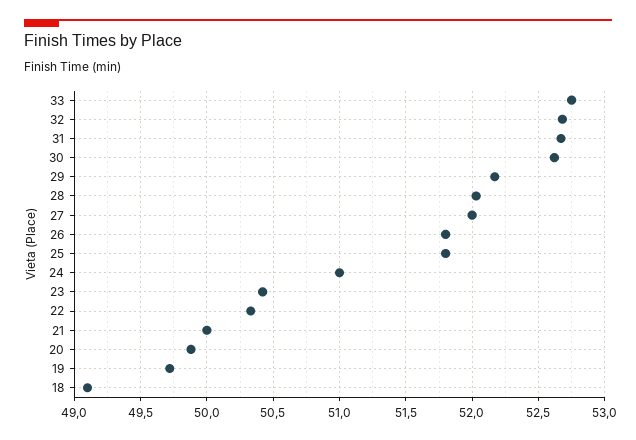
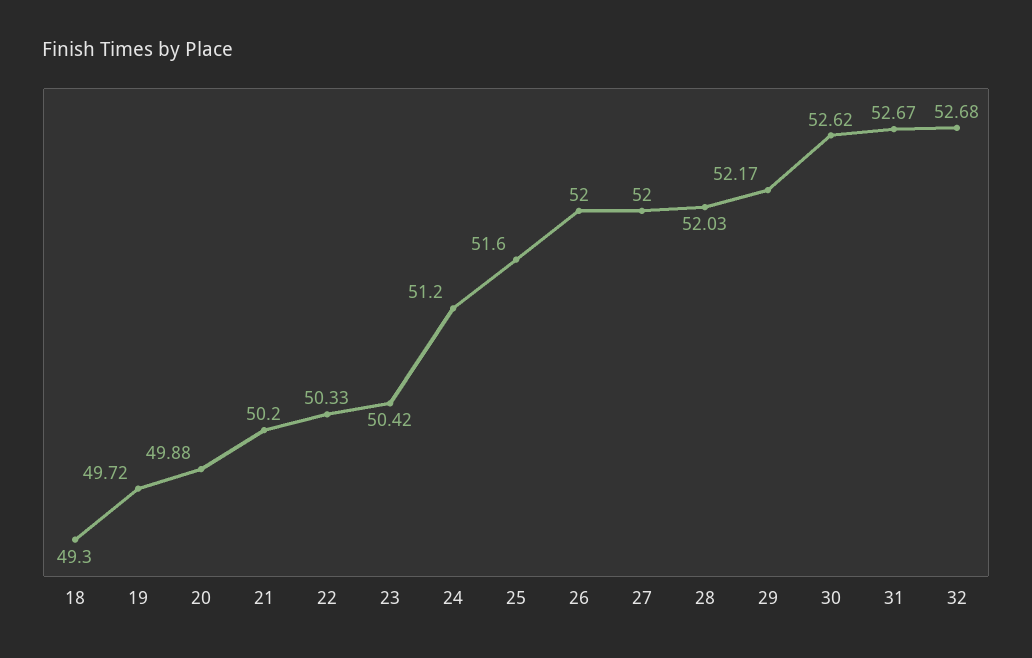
33: 52.75 -> none
26: 51.8 -> 52
25: 51.8 -> 51.6
24: 51 -> 51.2
21: 50 -> 50.2
18: 49.1 -> 49.3

